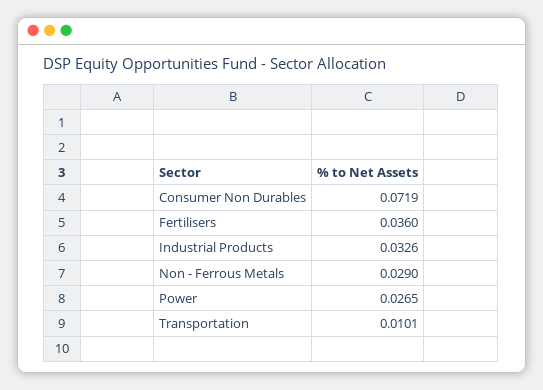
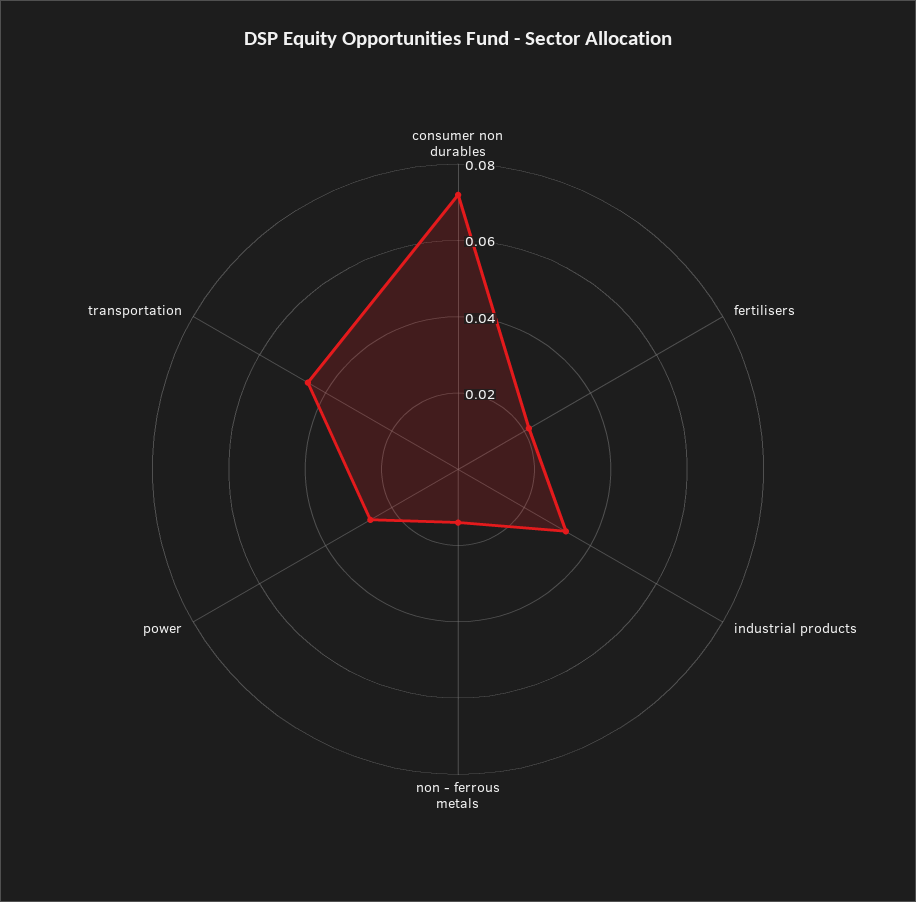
Fertilisers: 0.036 -> 0.02
Non - Ferrous Metals: 0.029 -> 0.015
Transportation: 0.0101 -> 0.045

